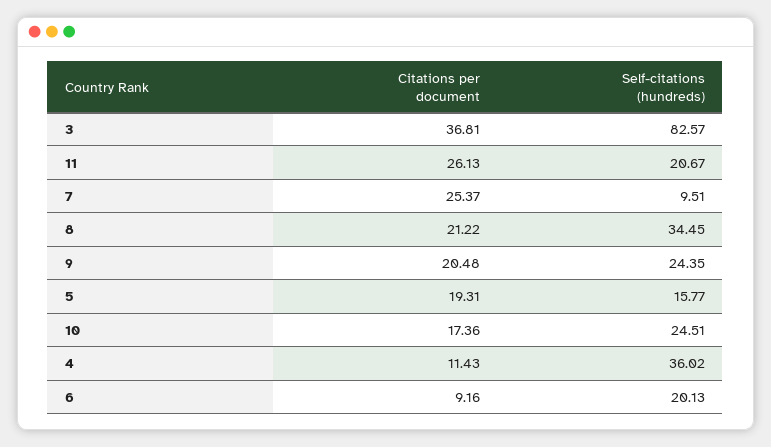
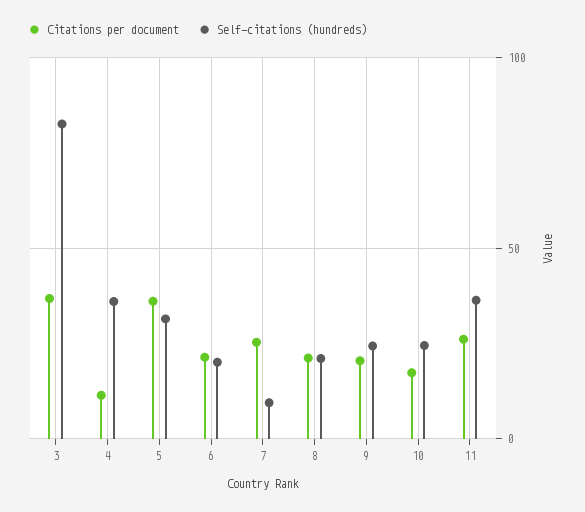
Self-citations (hundreds), 11: 20.67 -> 35
Self-citations (hundreds), 8: 34.45 -> 20
Citations per document, 5: 19.31 -> 35
Self-citations (hundreds), 5: 15.77 -> 30
Citations per document, 6: 9.16 -> 20

